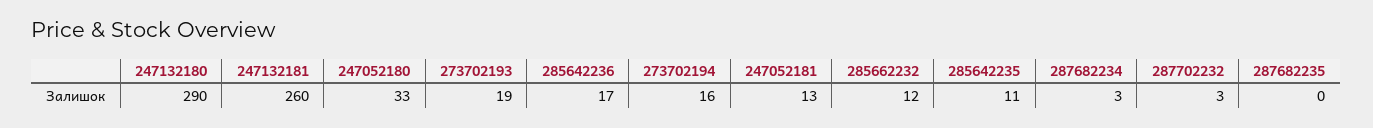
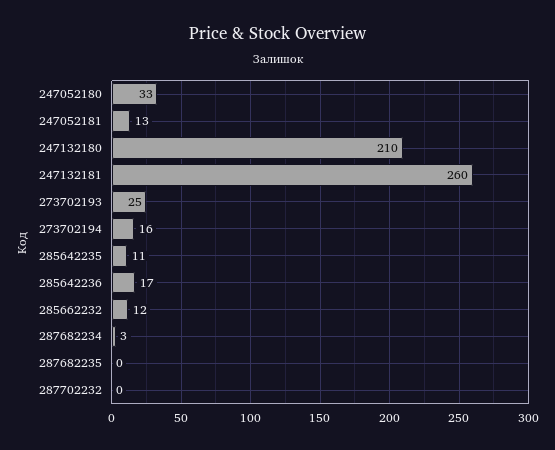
247132180: 290 -> 210
273702193: 19 -> 25
287702232: 3 -> 0

